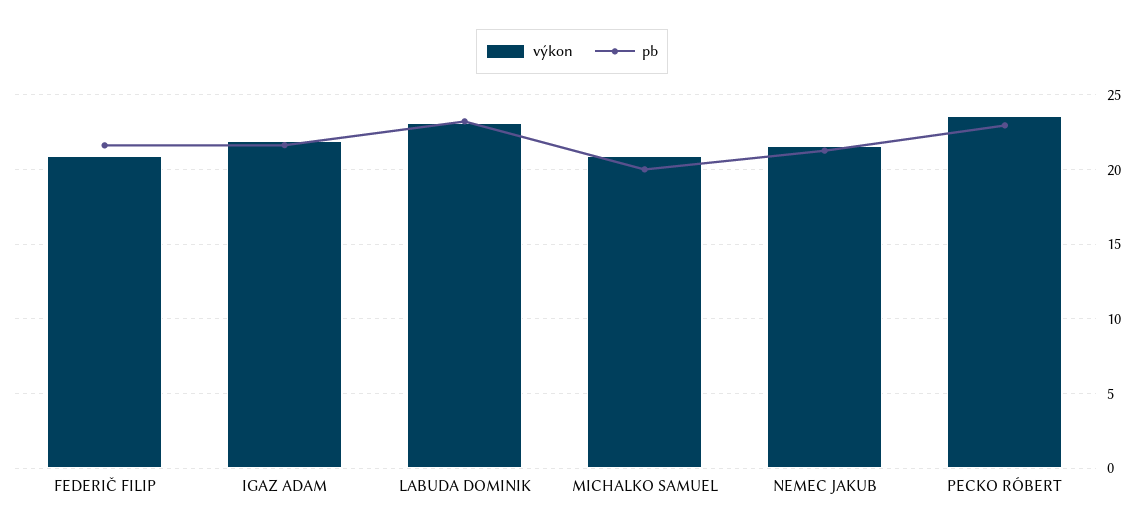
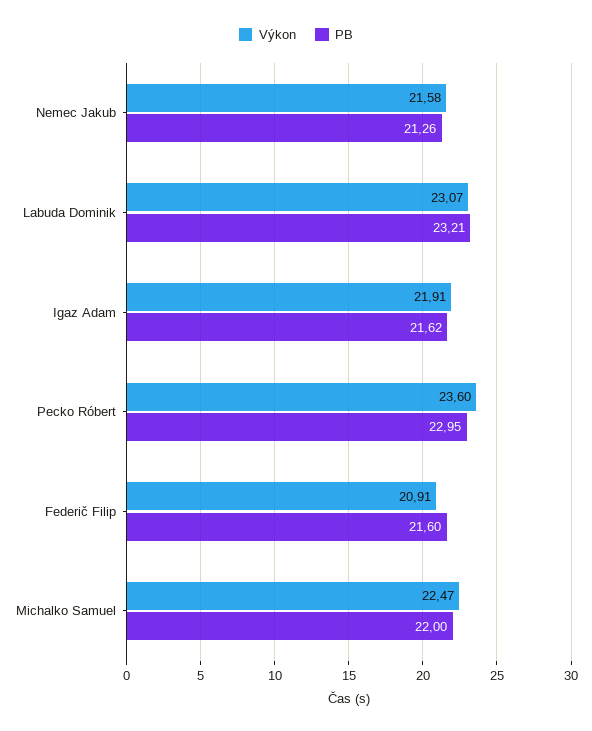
výkon, MICHALKO SAMUEL: 21 -> 22.47
pb, MICHALKO SAMUEL: 20 -> 22

